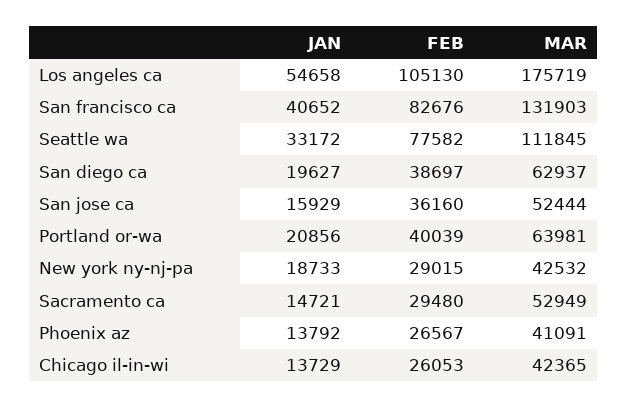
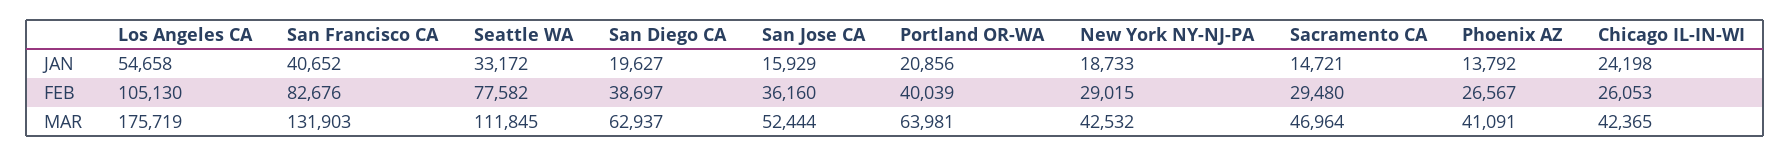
MAR, Sacramento ca: 52949 -> 46964
JAN, Chicago il-in-wi: 13729 -> 24198

